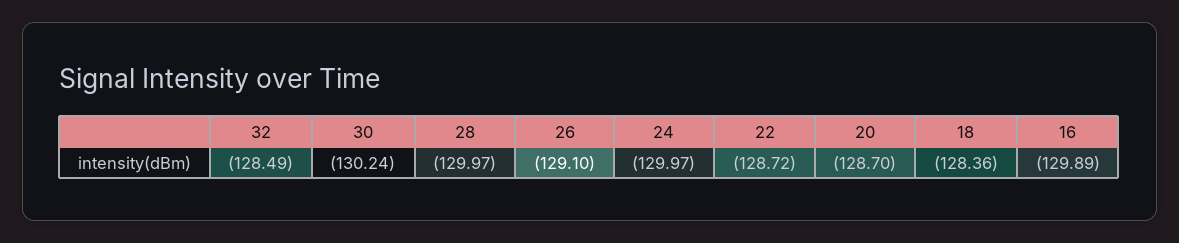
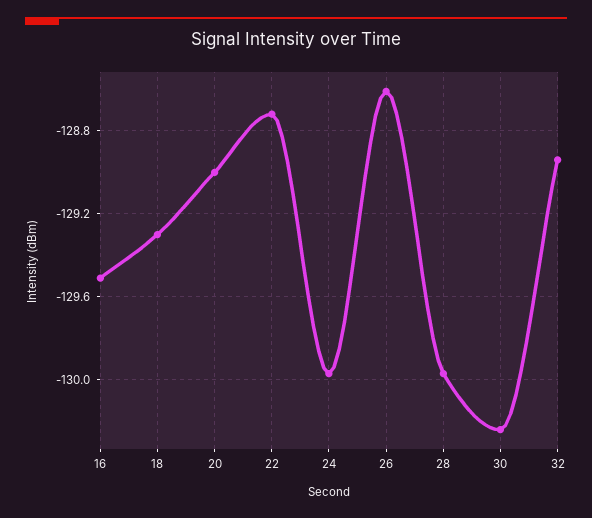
32: -128.49 -> -128.95
26: -129.1 -> -128.6
20: -128.7 -> -129
18: -128.36 -> -129.3
16: -129.89 -> -129.5

